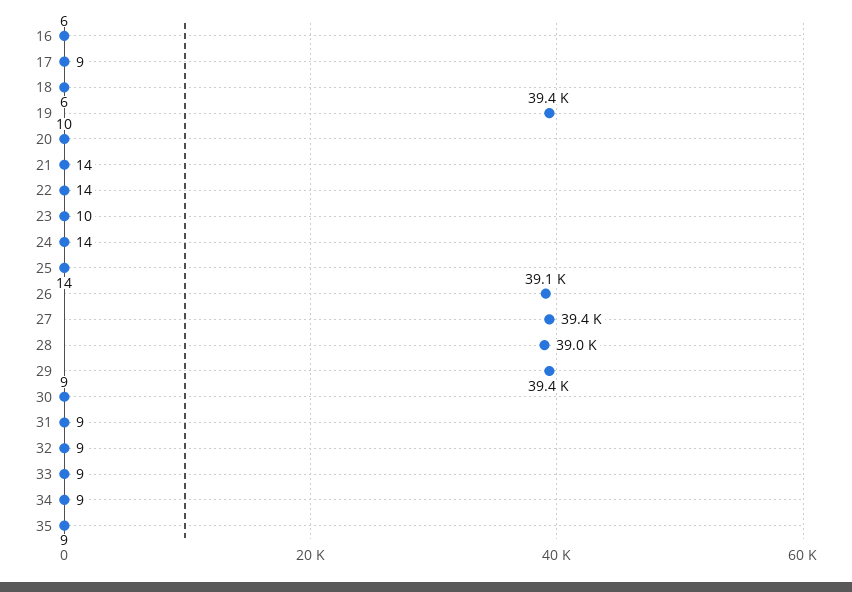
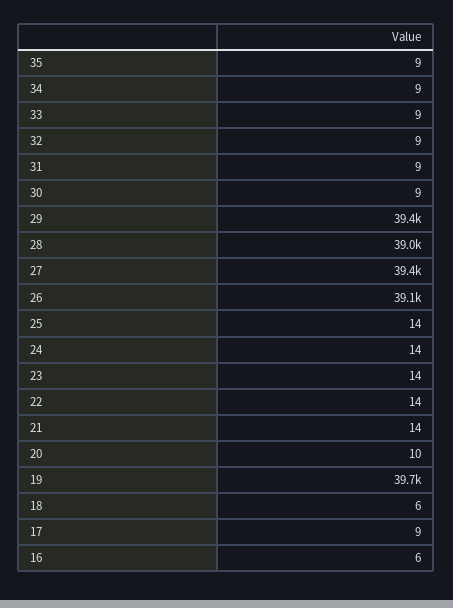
19: 39400 -> 39700
23: 10 -> 14

